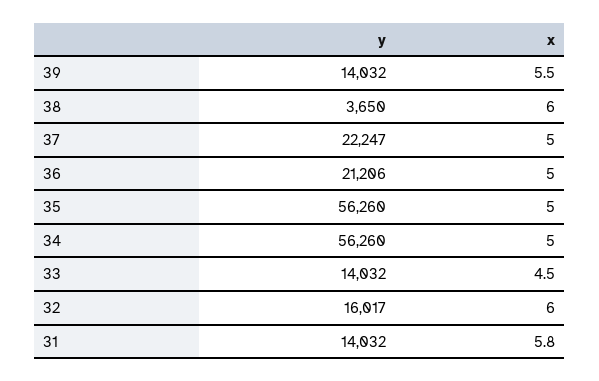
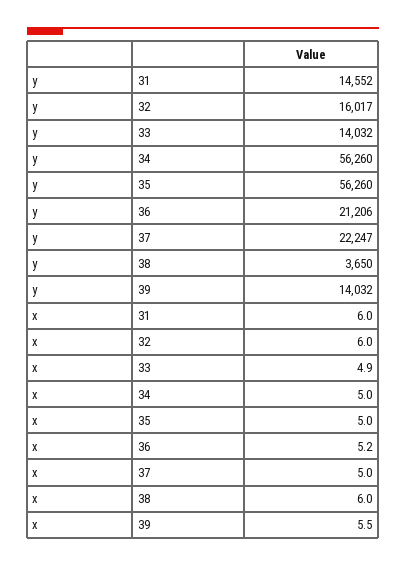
x, 36: 5 -> 5.2
x, 33: 4.5 -> 4.9
y, 31: 14032 -> 14552
x, 31: 5.8 -> 6

